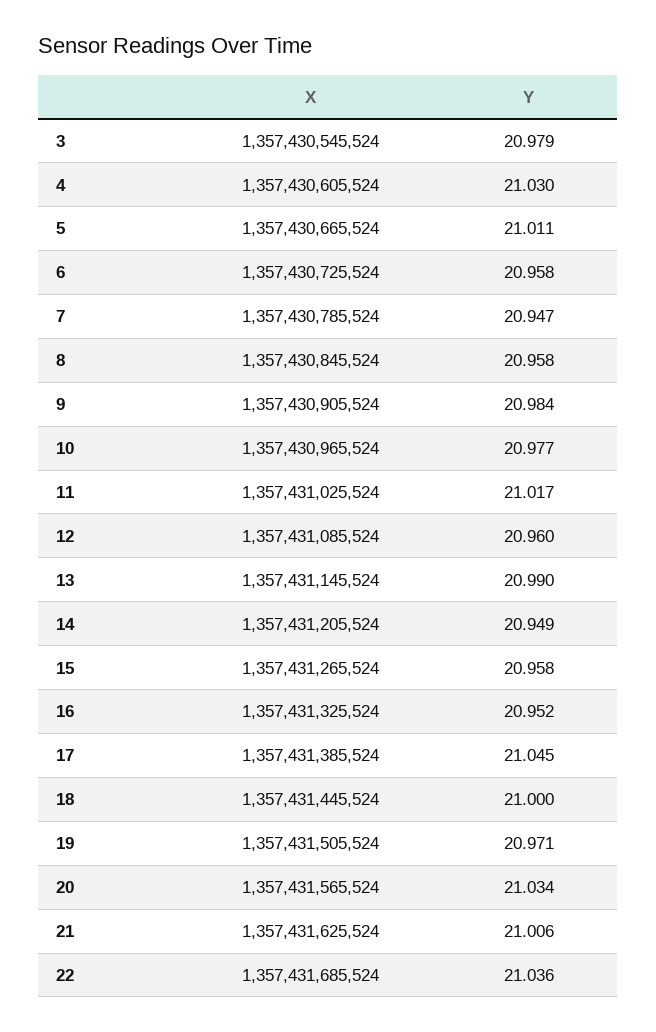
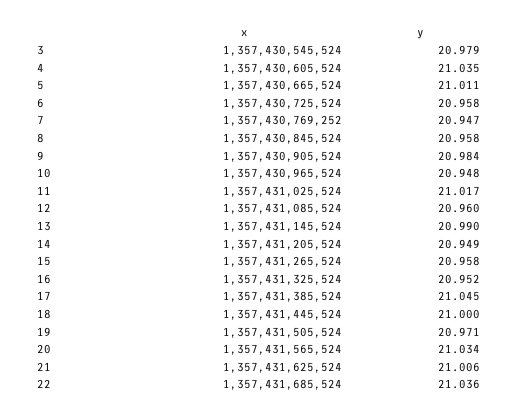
Y, 4: 21.03 -> 21.035
X, 7: 1357430785524 -> 1357430769252
Y, 10: 20.977 -> 20.948

